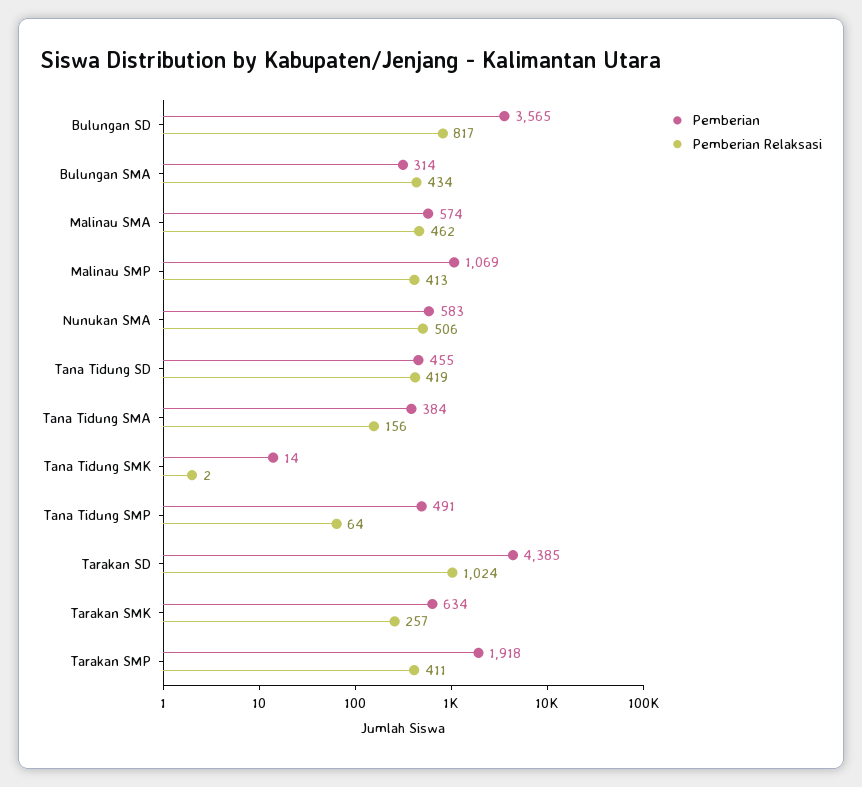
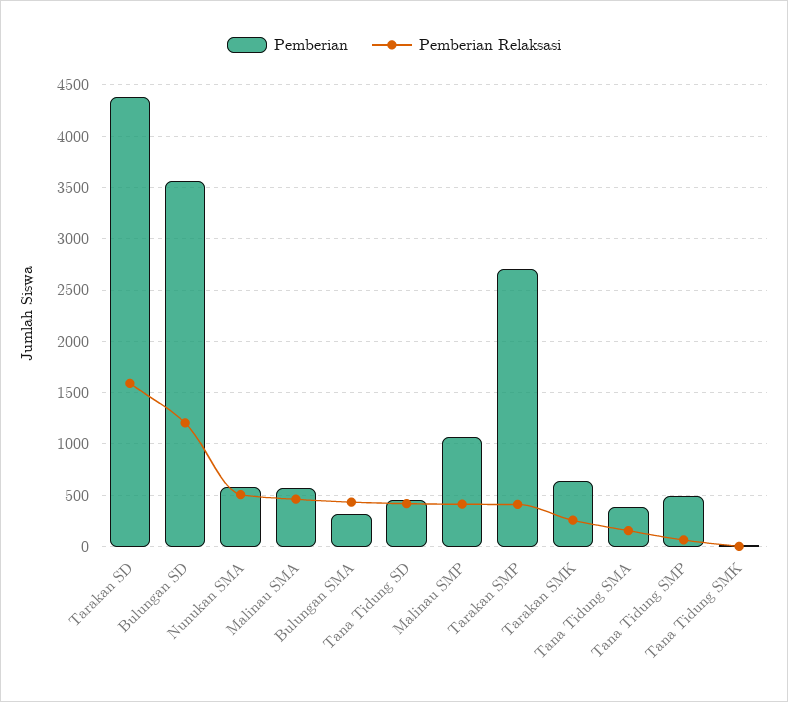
Pemberian Relaksasi, Bulungan SD: 817 -> 1200
Pemberian Relaksasi, Tarakan SD: 1024 -> 1600
Pemberian, Tarakan SMP: 1918 -> 2700

